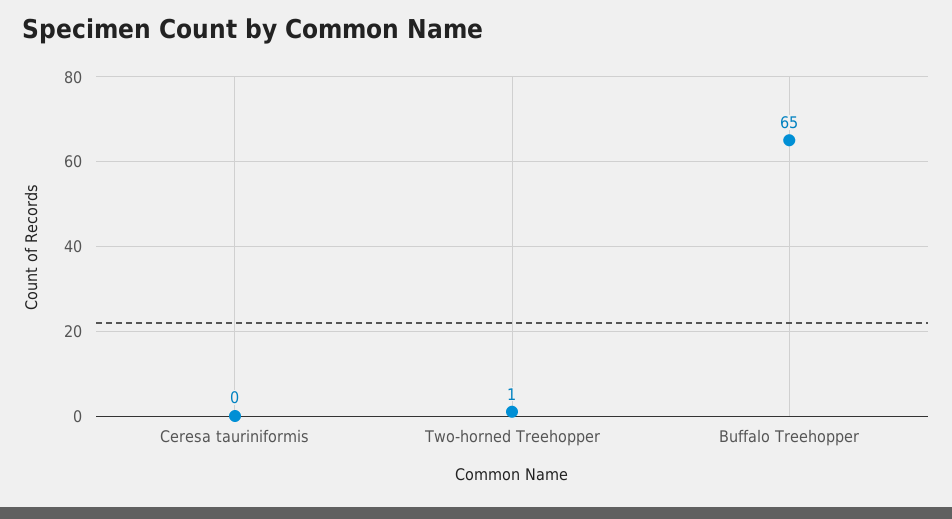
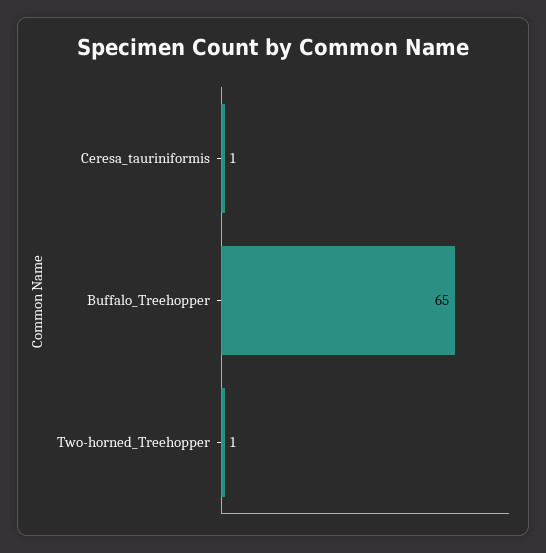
Ceresa tauriniformis: 0 -> 1

